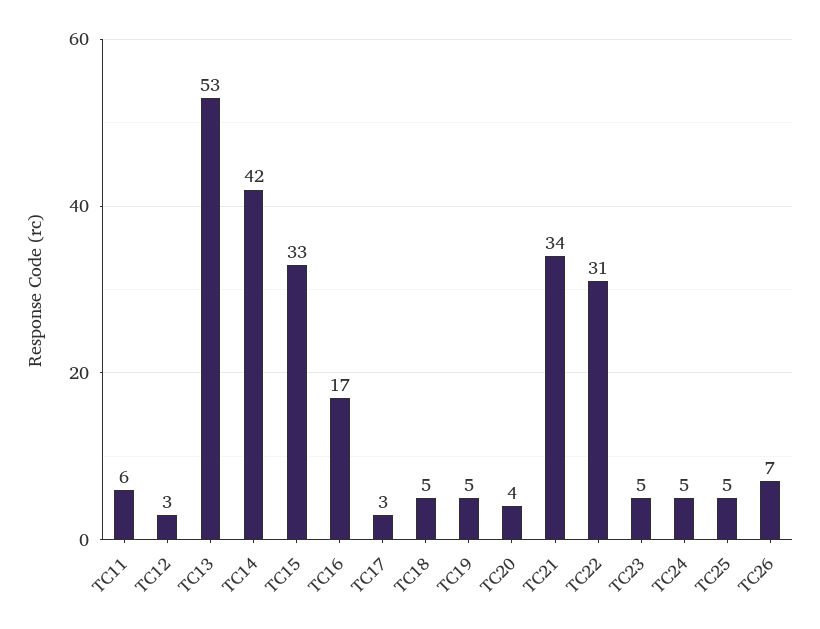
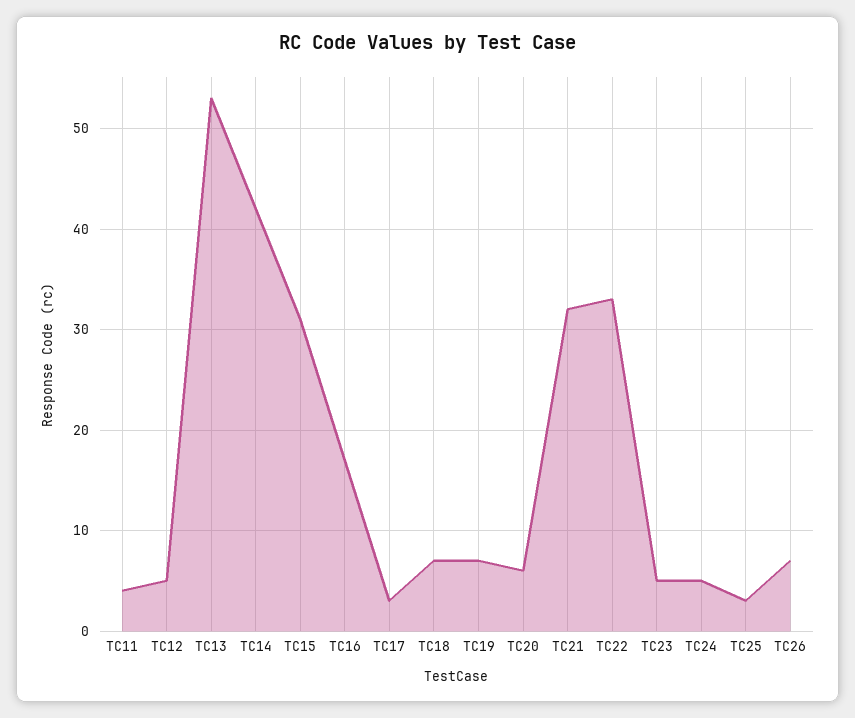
TC11: 6 -> 4
TC12: 3 -> 5
TC15: 33 -> 31
TC18: 5 -> 7
TC19: 5 -> 7
TC20: 4 -> 6
TC21: 34 -> 32
TC22: 31 -> 33
TC25: 5 -> 3

